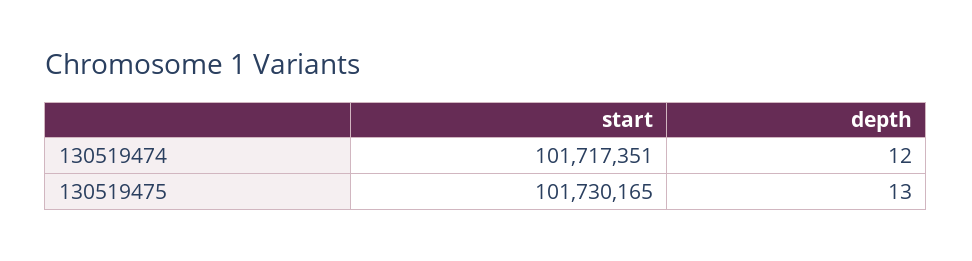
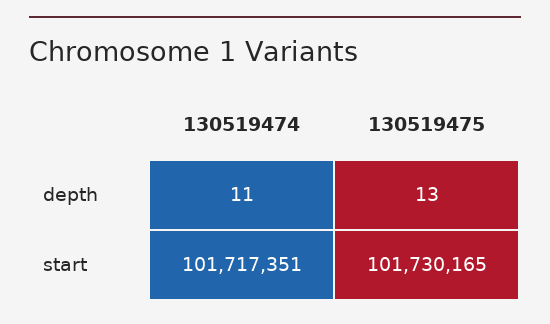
depth, 130519474: 12 -> 11

